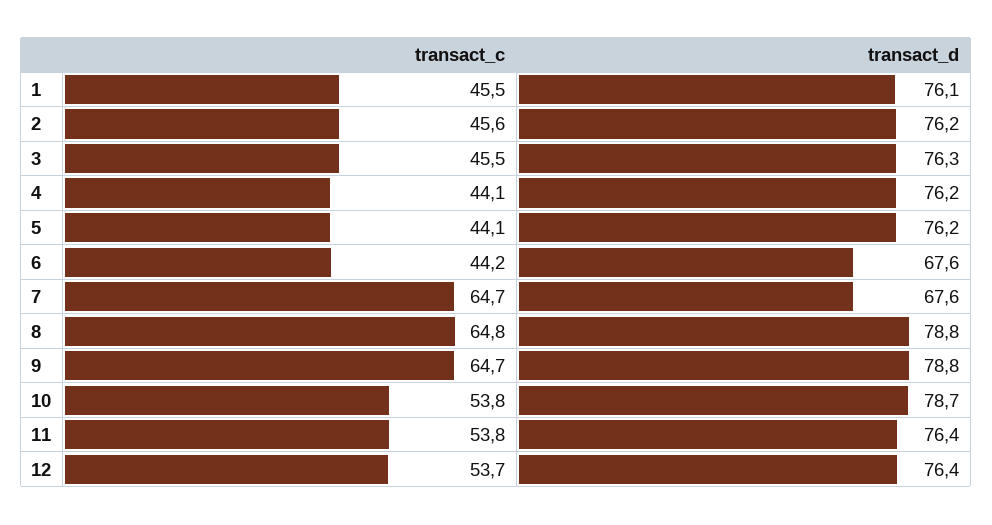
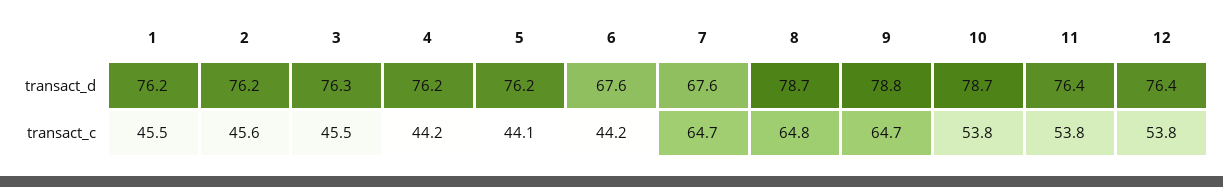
transact_d, 1: 76.1 -> 76.2
transact_c, 4: 44.1 -> 44.2
transact_d, 8: 78.8 -> 78.7
transact_c, 12: 53.7 -> 53.8

